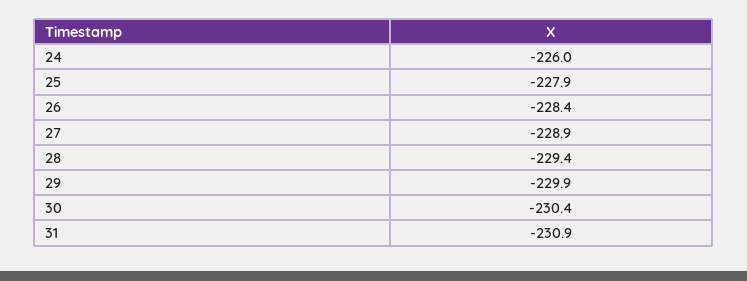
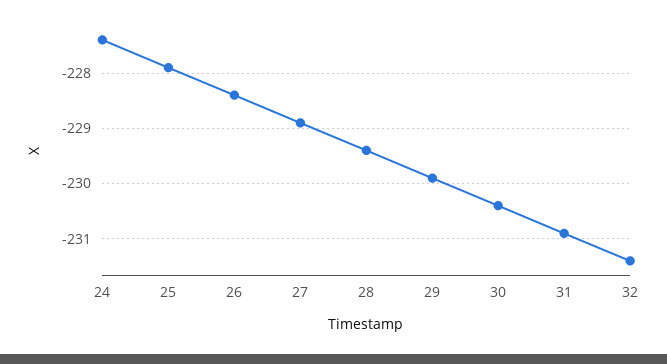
24: -226 -> -227.5
32: none -> -231.5

